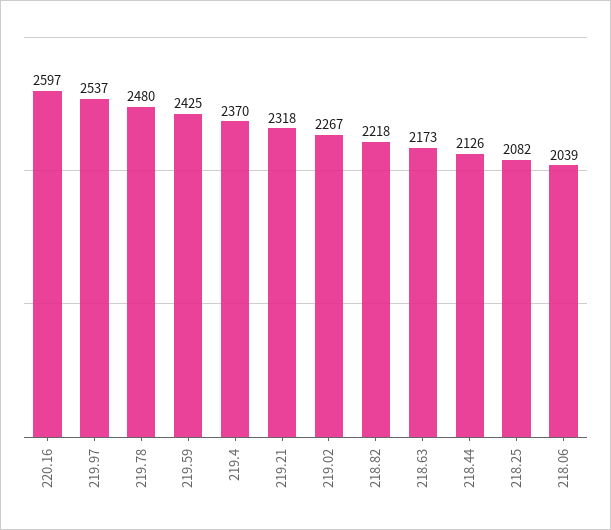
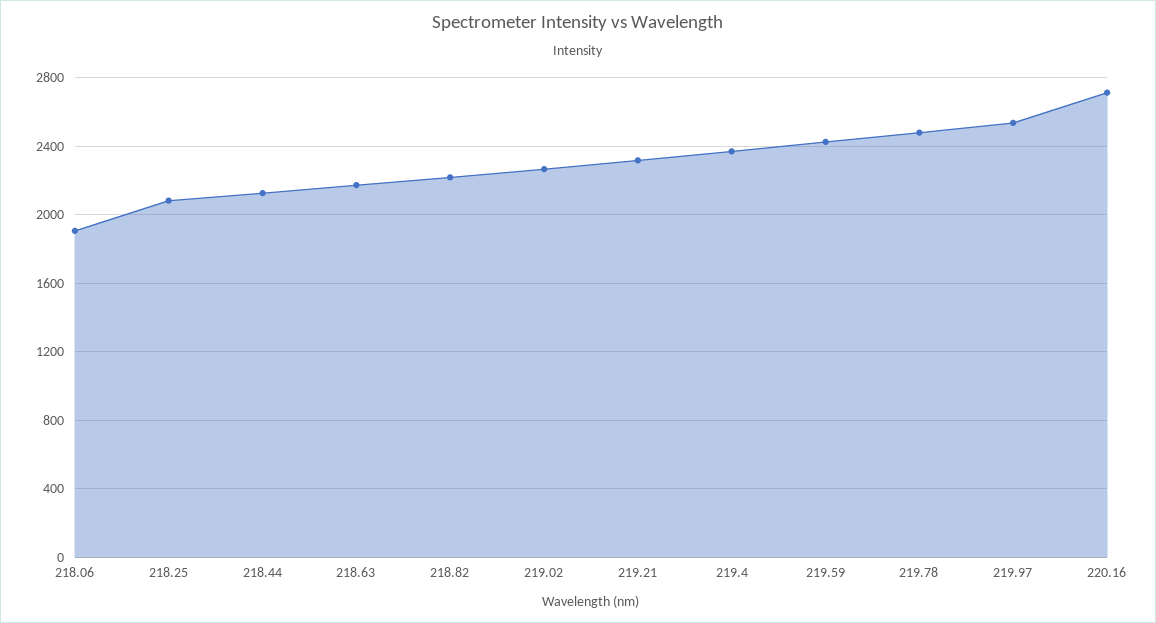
220.16: 2597 -> 2700
218.06: 2039 -> 1900

